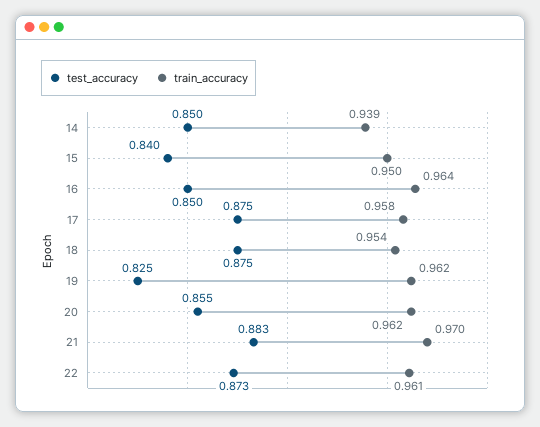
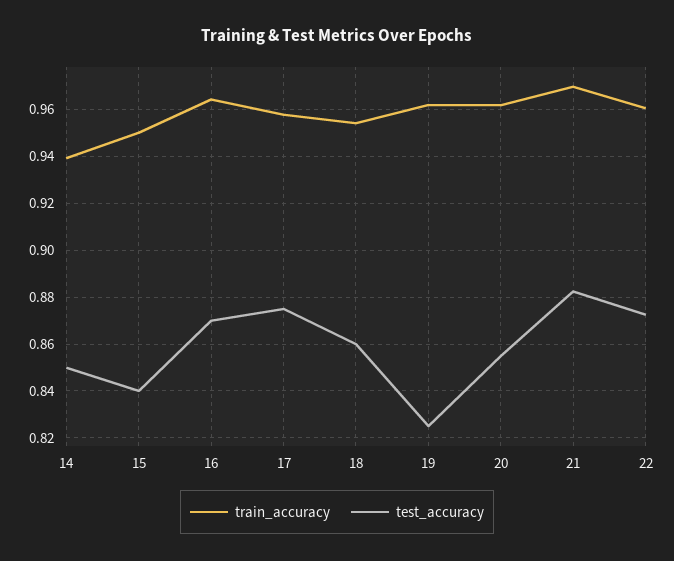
test_accuracy, 16: 0.85 -> 0.87
test_accuracy, 18: 0.875 -> 0.86

